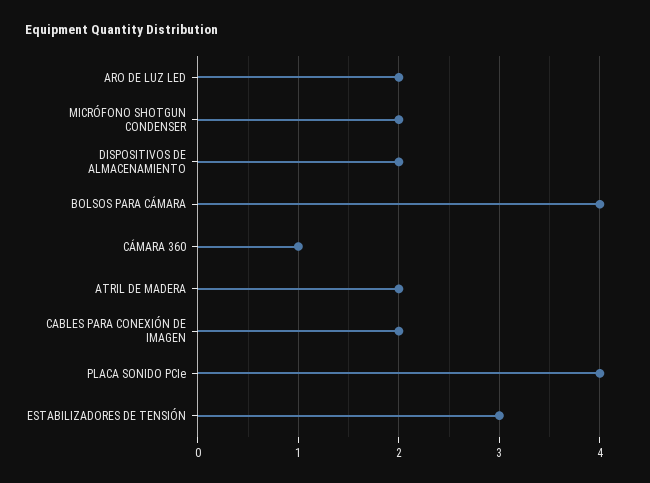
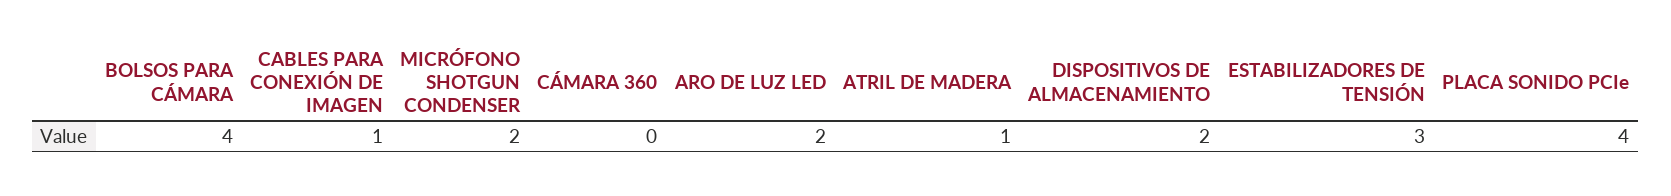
CÁMARA 360: 1 -> 0
ATRIL DE MADERA: 2 -> 1
CABLES PARA CONEXIÓN DE IMAGEN: 2 -> 1

